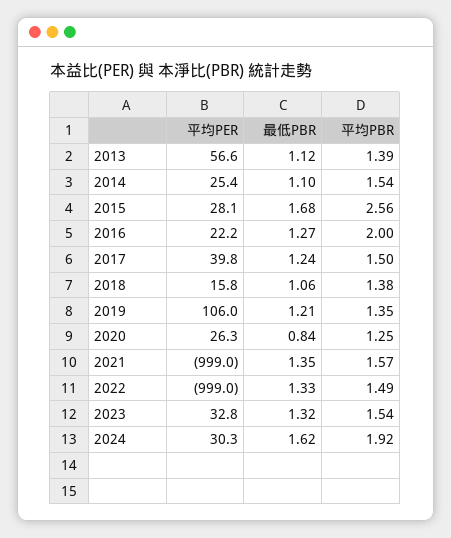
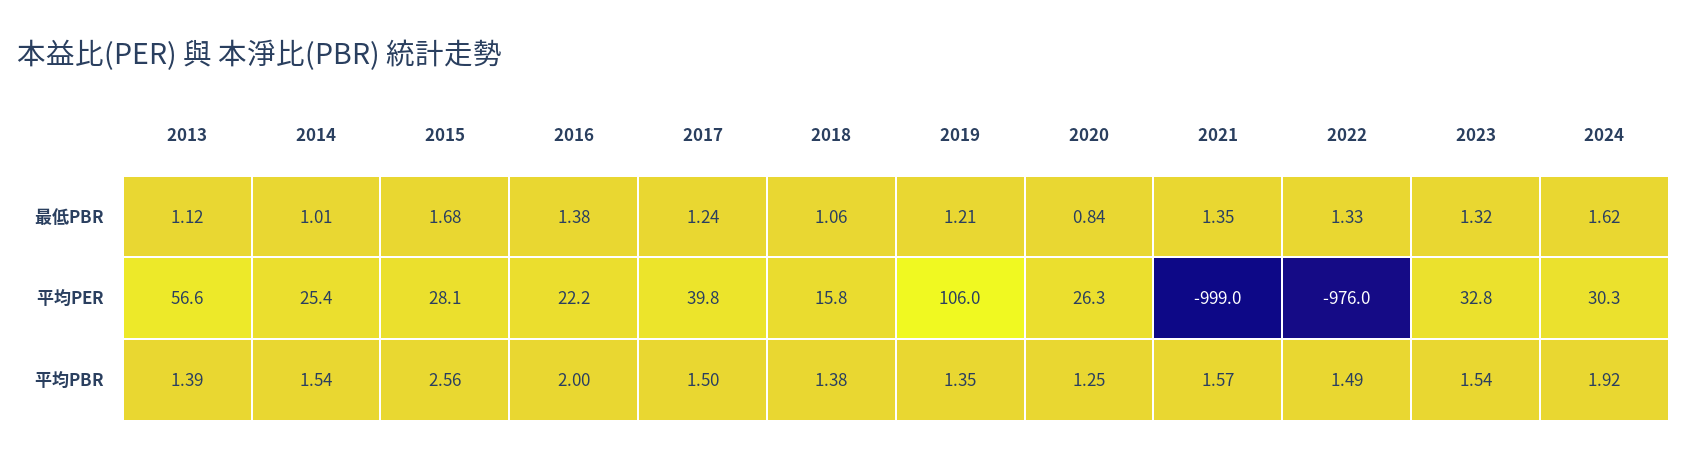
最低PBR, 2014: 1.1 -> 1.01
最低PBR, 2016: 1.27 -> 1.38
平均PER, 2022: -999 -> -976

